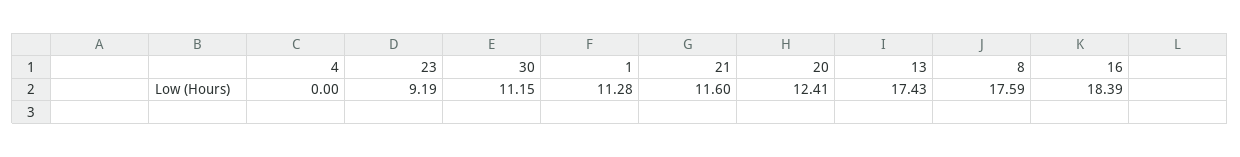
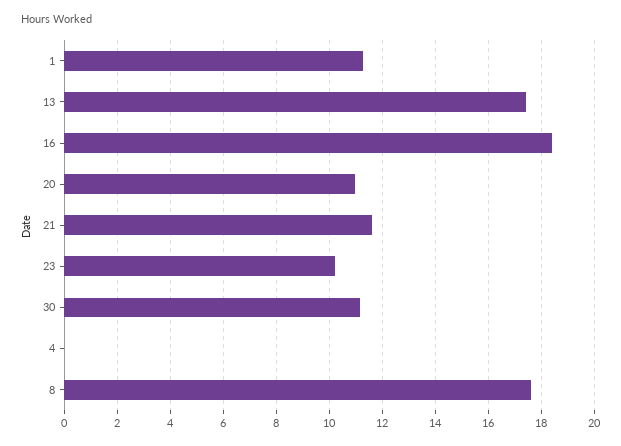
23: 9.19 -> 10.25
20: 12.41 -> 11

